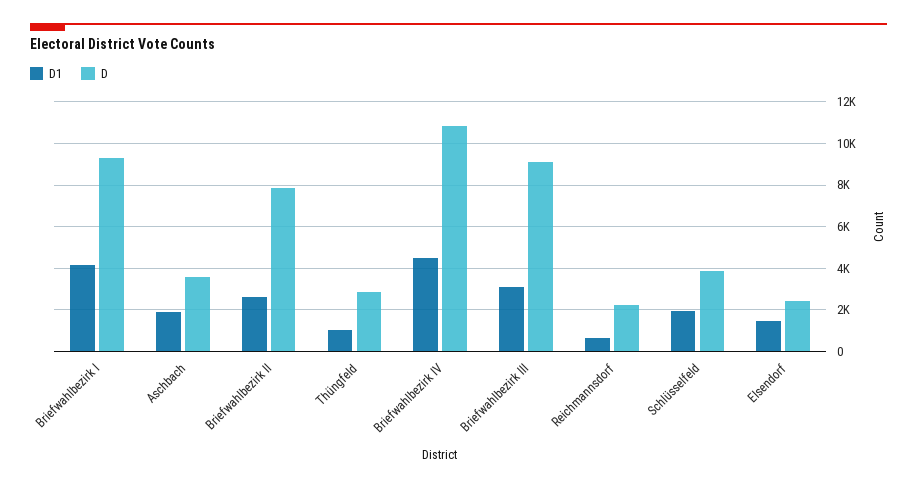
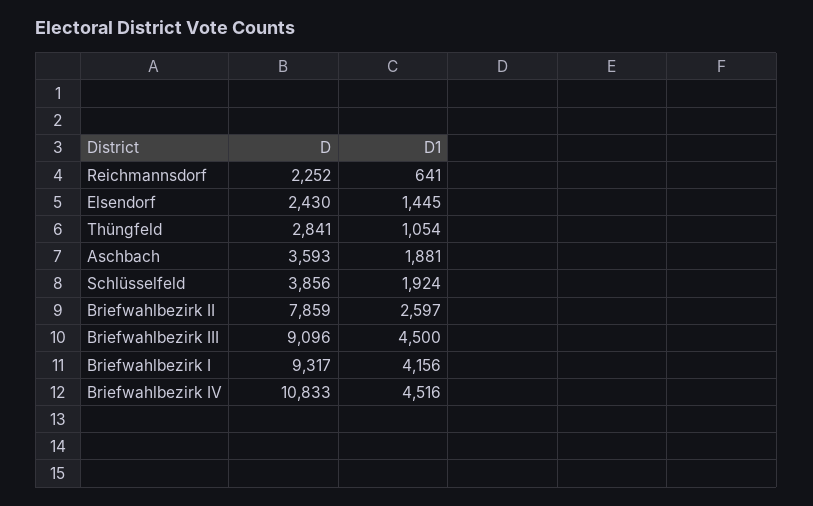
D1, Briefwahlbezirk III: 3000 -> 4500

